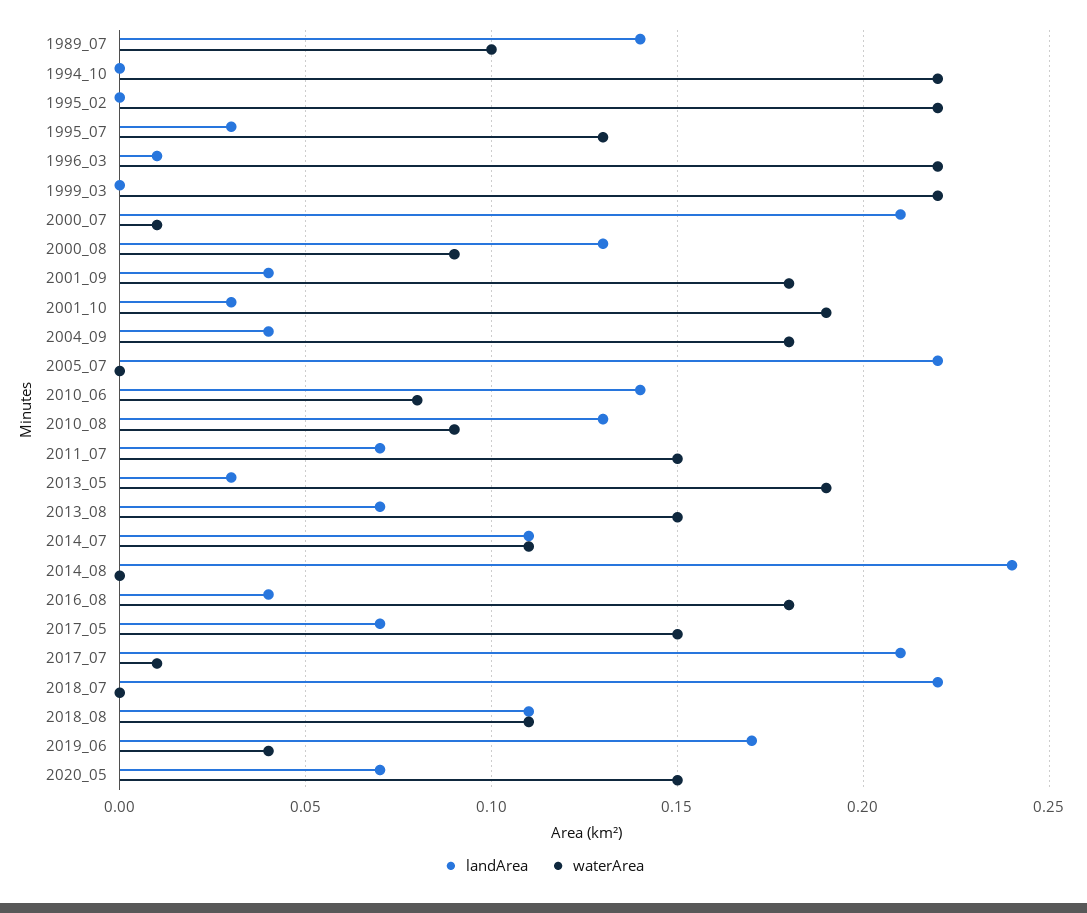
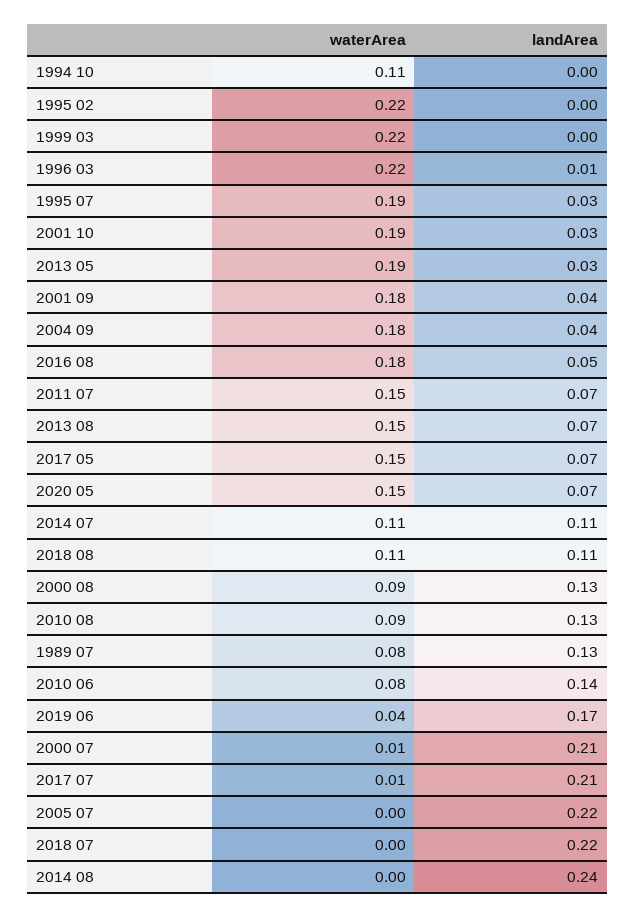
landArea, 1989_07: 0.14 -> 0.13
waterArea, 1989_07: 0.1 -> 0.08
waterArea, 1994_10: 0.22 -> 0.11
waterArea, 1995_07: 0.13 -> 0.19
landArea, 2016_08: 0.04 -> 0.05

